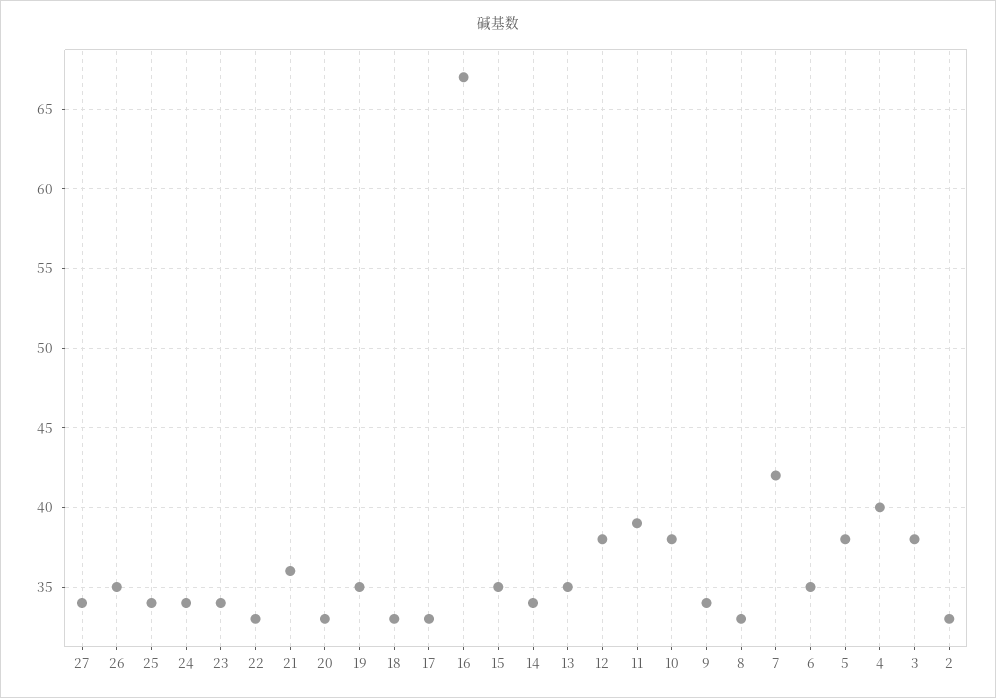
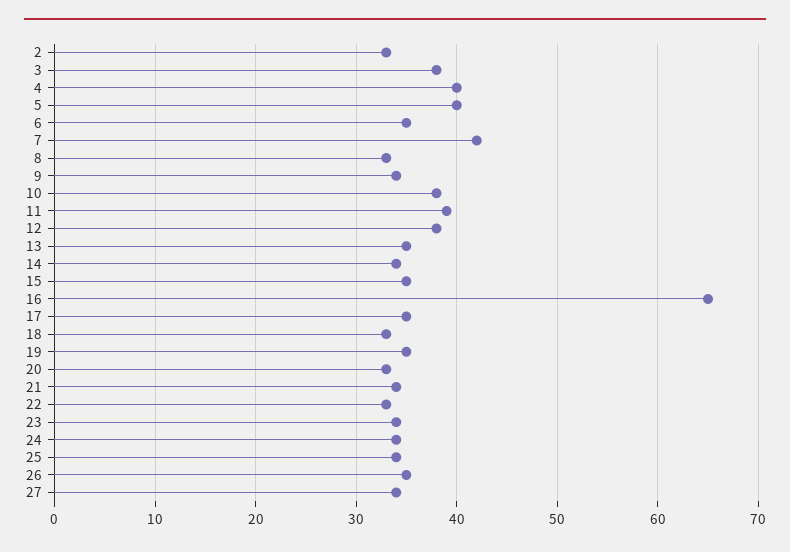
21: 36 -> 34
17: 33 -> 35
16: 67 -> 65
5: 38 -> 40

